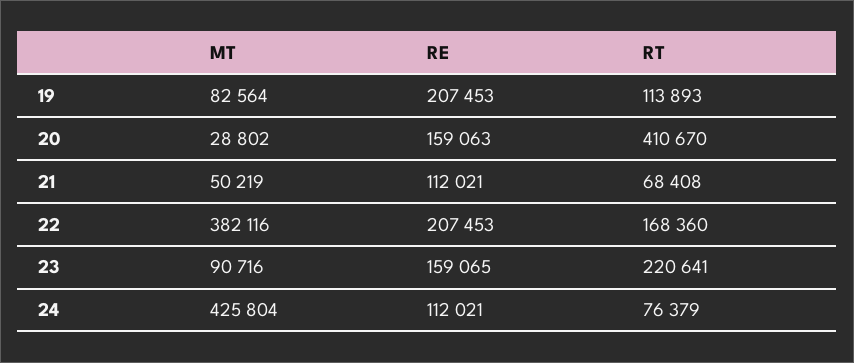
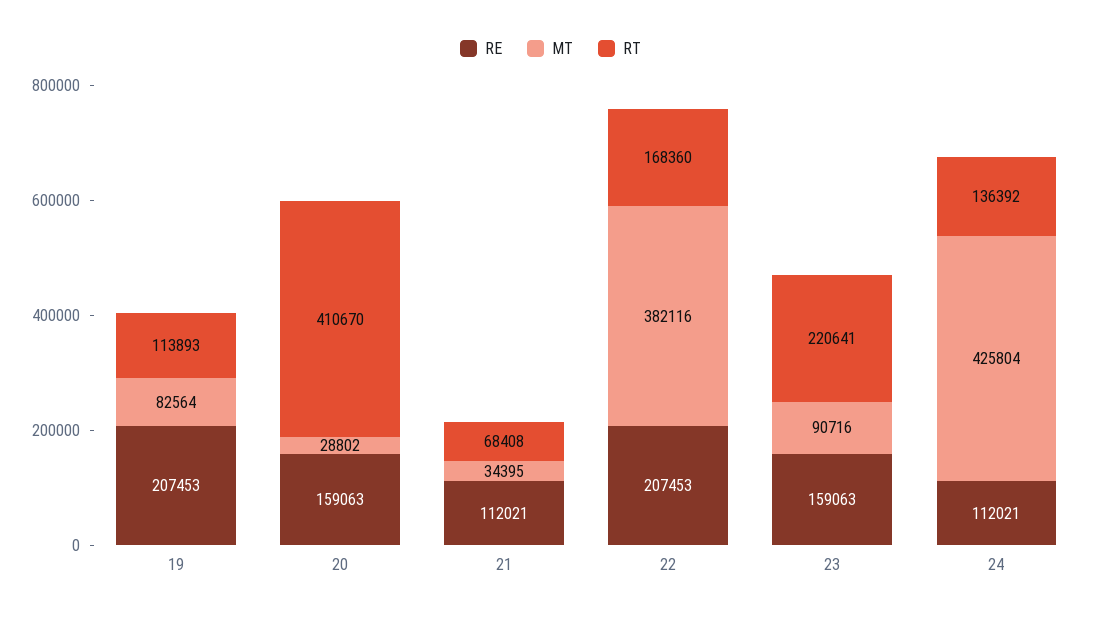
MT, 21: 50219 -> 34395
RE, 23: 159065 -> 159063
RT, 24: 76379 -> 136392

